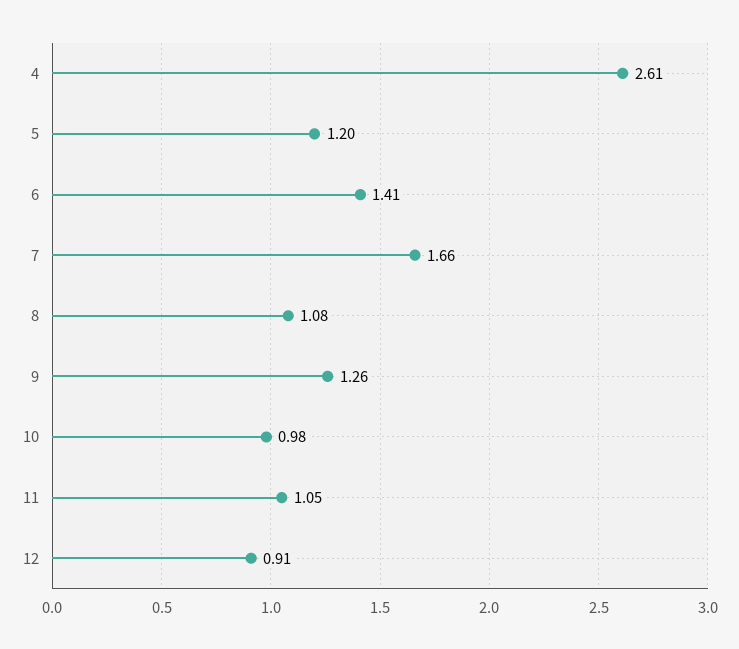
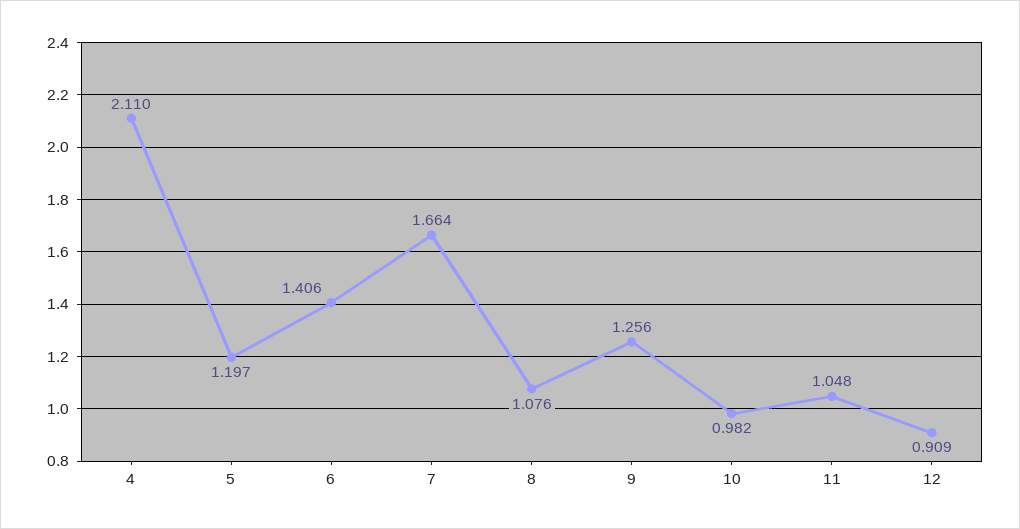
4: 2.61 -> 2.11

